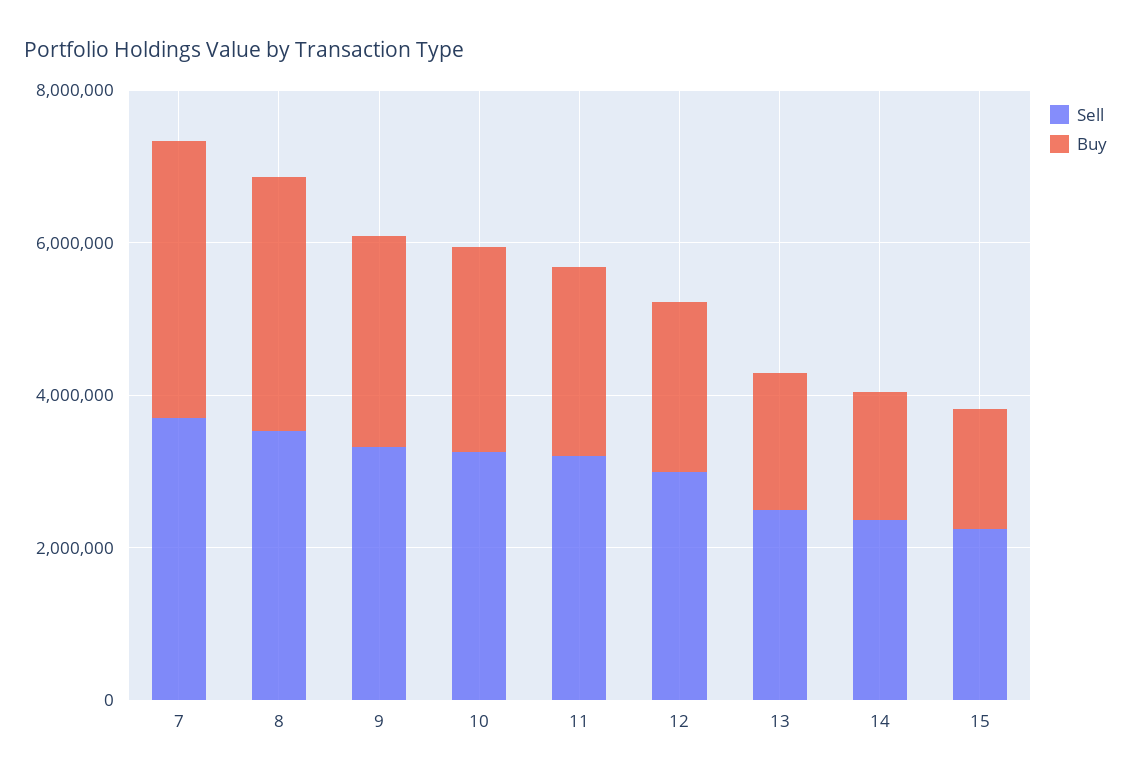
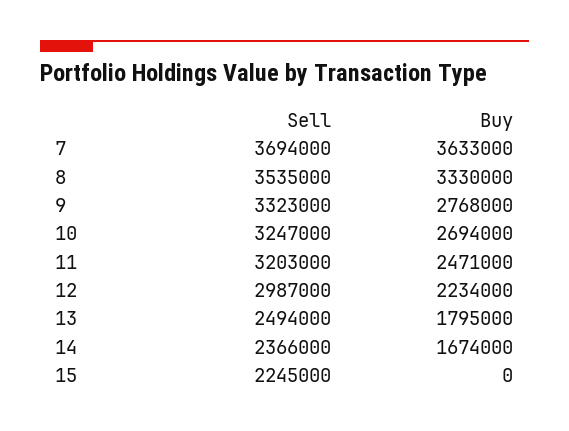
Buy, 15: 1500000 -> 0

